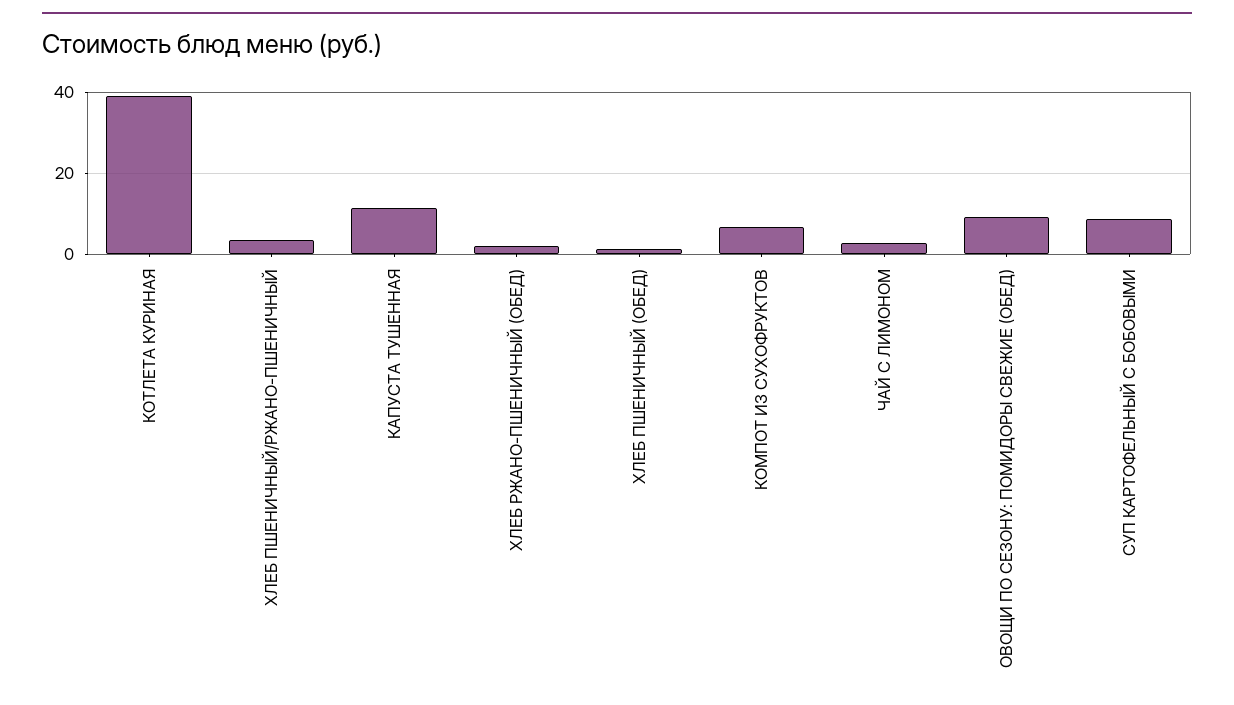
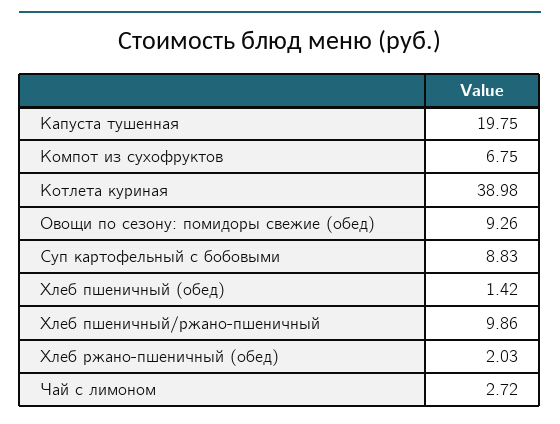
ХЛЕБ ПШЕНИЧНЫЙ/РЖАНО-ПШЕНИЧНЫЙ: 4 -> 9.86
КАПУСТА ТУШЕННАЯ: 12 -> 19.75

